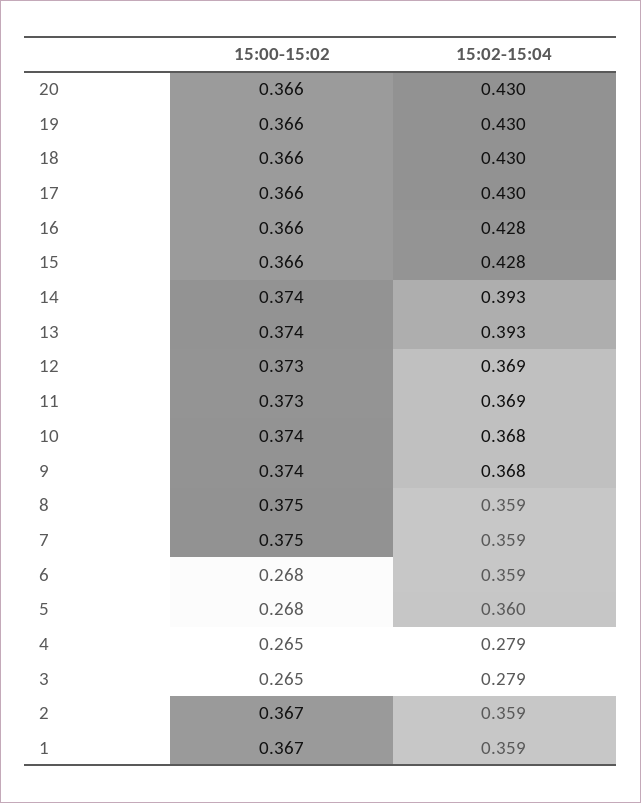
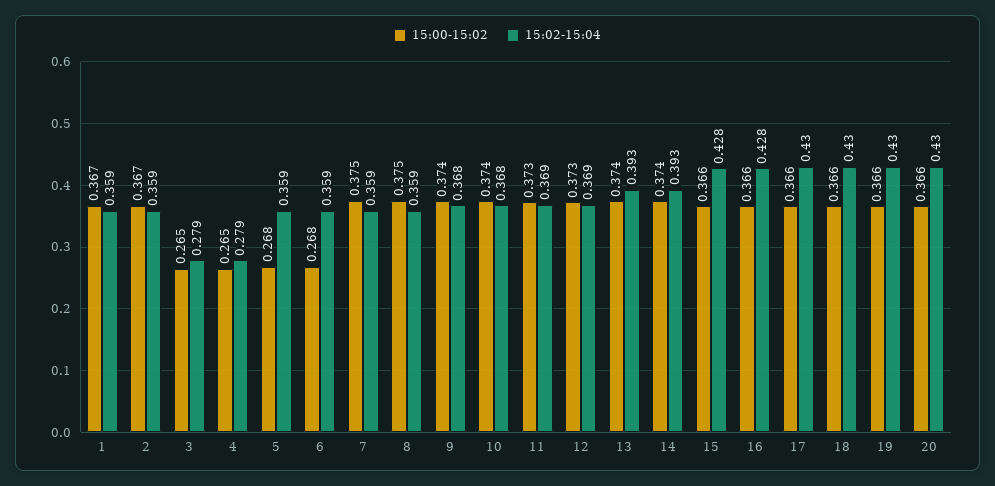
15:02-15:04, 5: 0.36 -> 0.359

